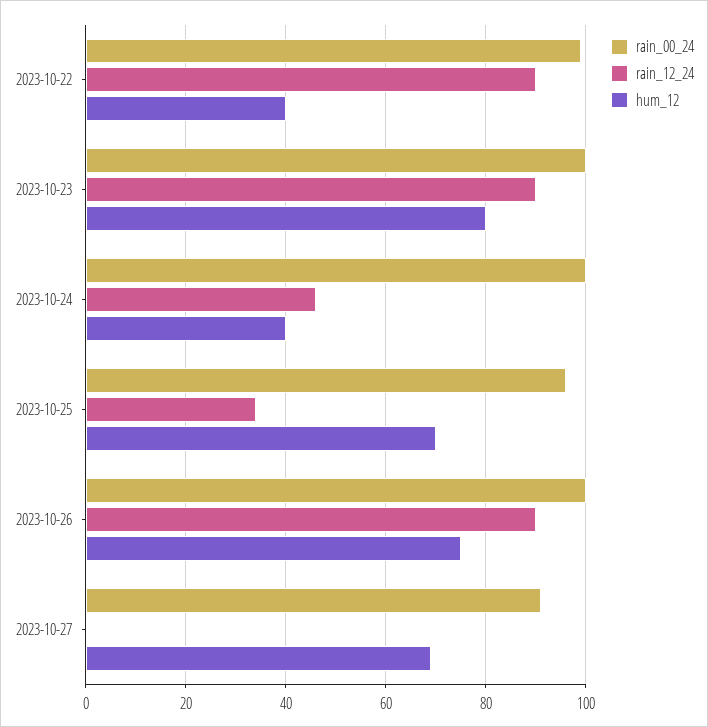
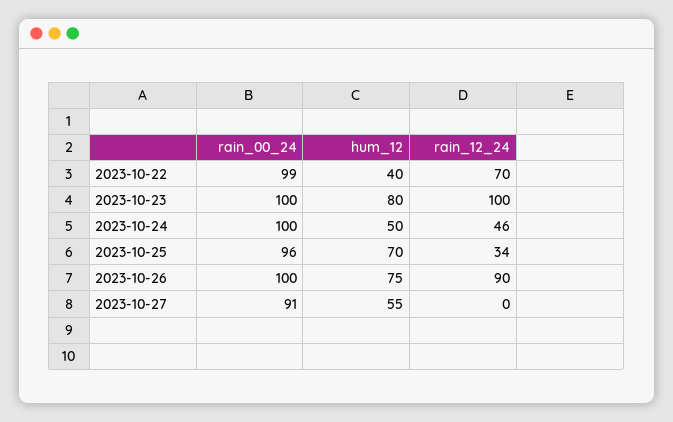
rain_12_24, 2023-10-22: 90 -> 70
rain_12_24, 2023-10-23: 90 -> 100
hum_12, 2023-10-24: 40 -> 50
hum_12, 2023-10-27: 70 -> 55

